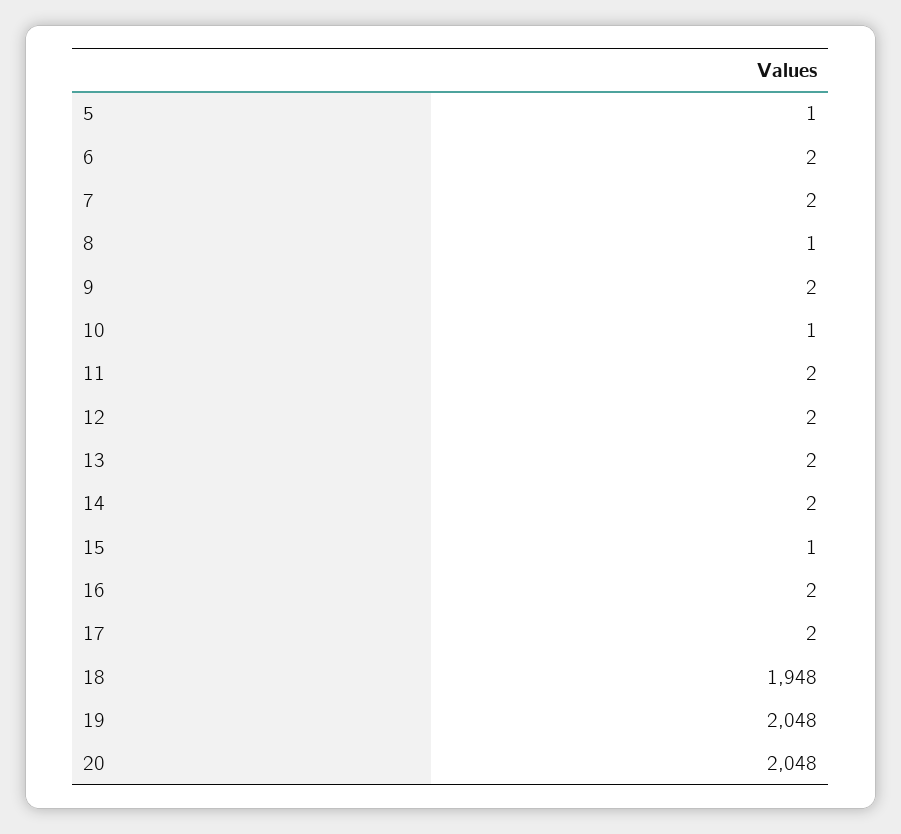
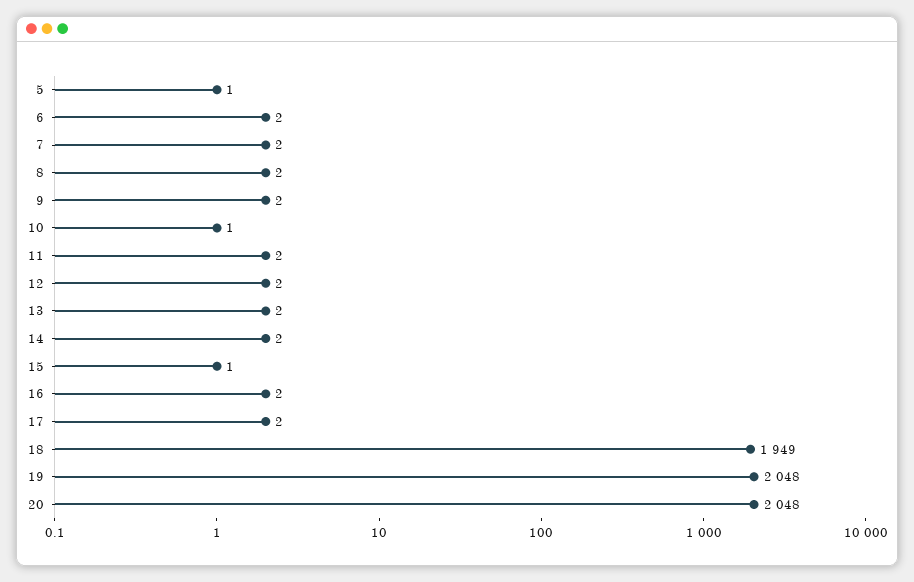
8: 1 -> 2
18: 1948 -> 1949

